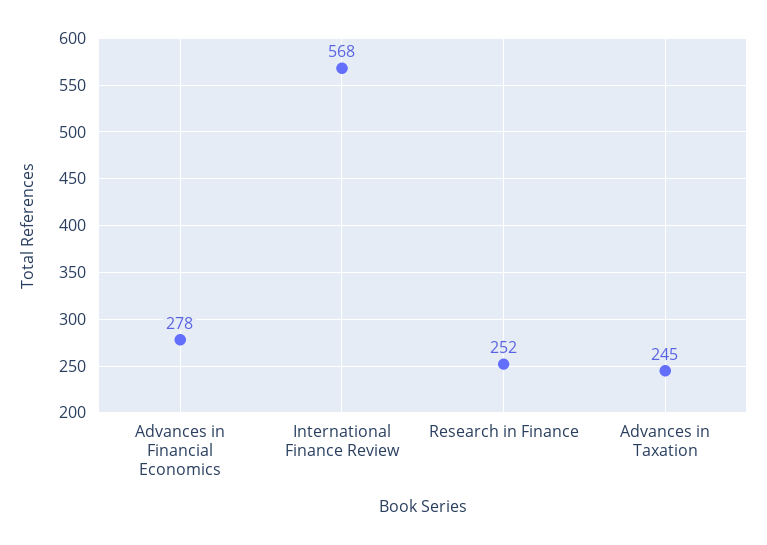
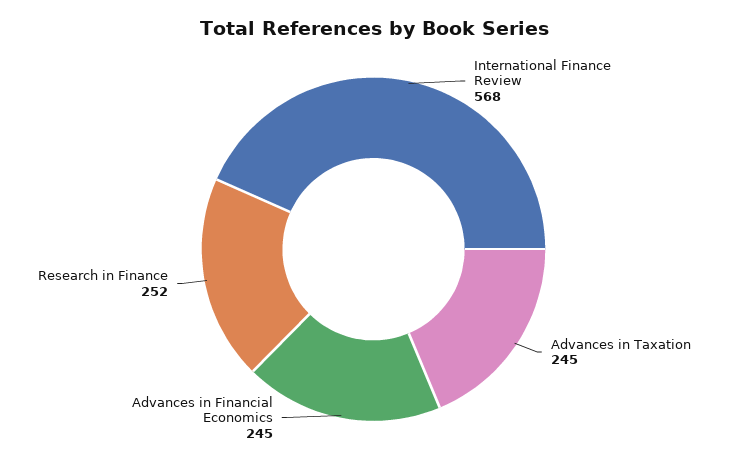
Advances in Financial Economics: 278 -> 245

